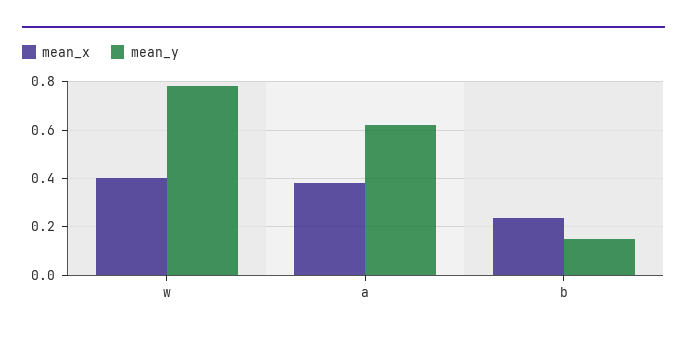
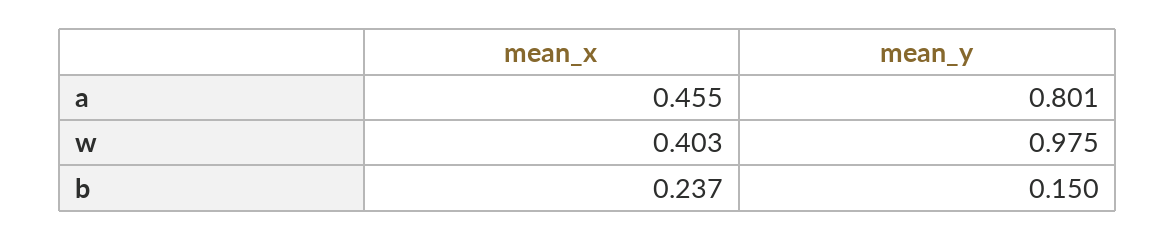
mean_y, w: 0.775 -> 0.975
mean_x, a: 0.375 -> 0.455
mean_y, a: 0.625 -> 0.801

